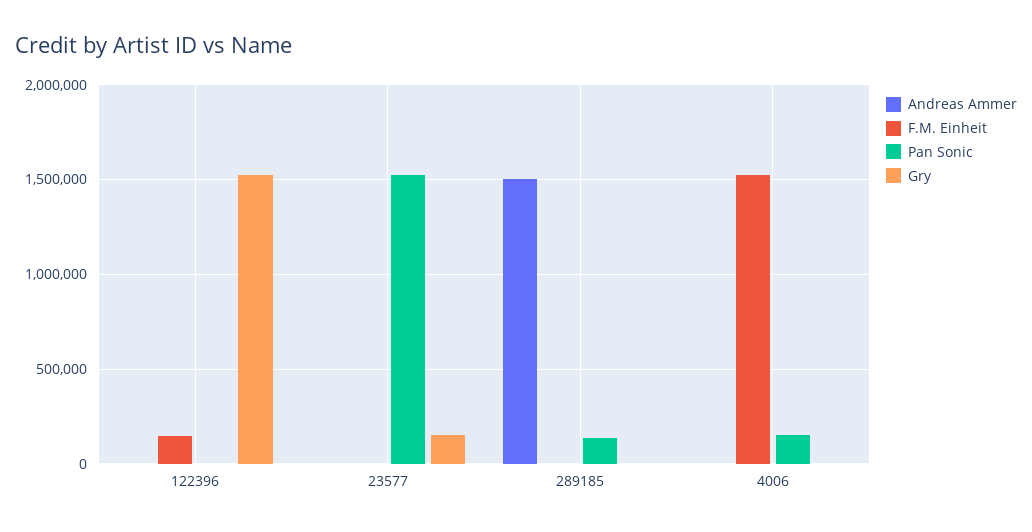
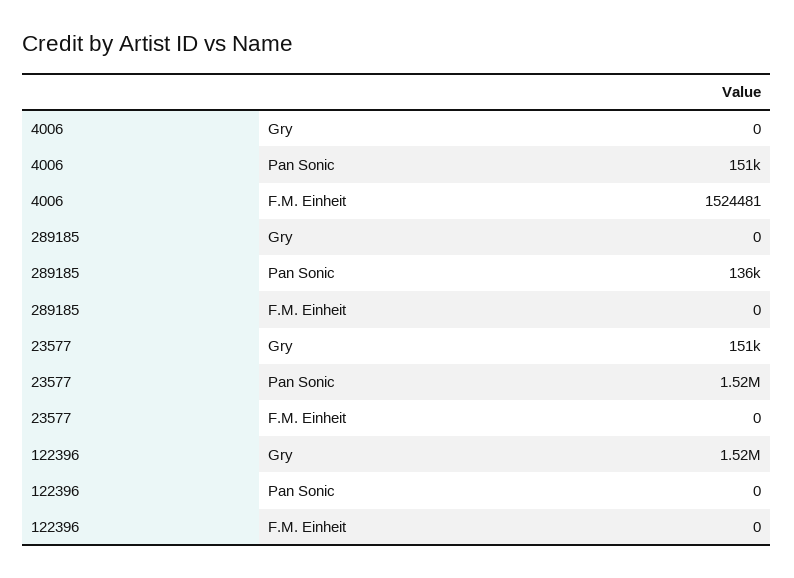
Andreas Ammer, 122396: 0 -> none
F.M. Einheit, 122396: 150000 -> 0
Andreas Ammer, 23577: 0 -> none
Andreas Ammer, 289185: 1500000 -> none
Andreas Ammer, 4006: 0 -> none

